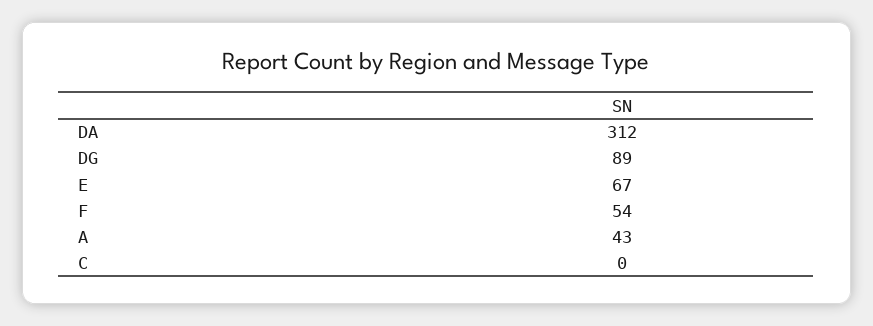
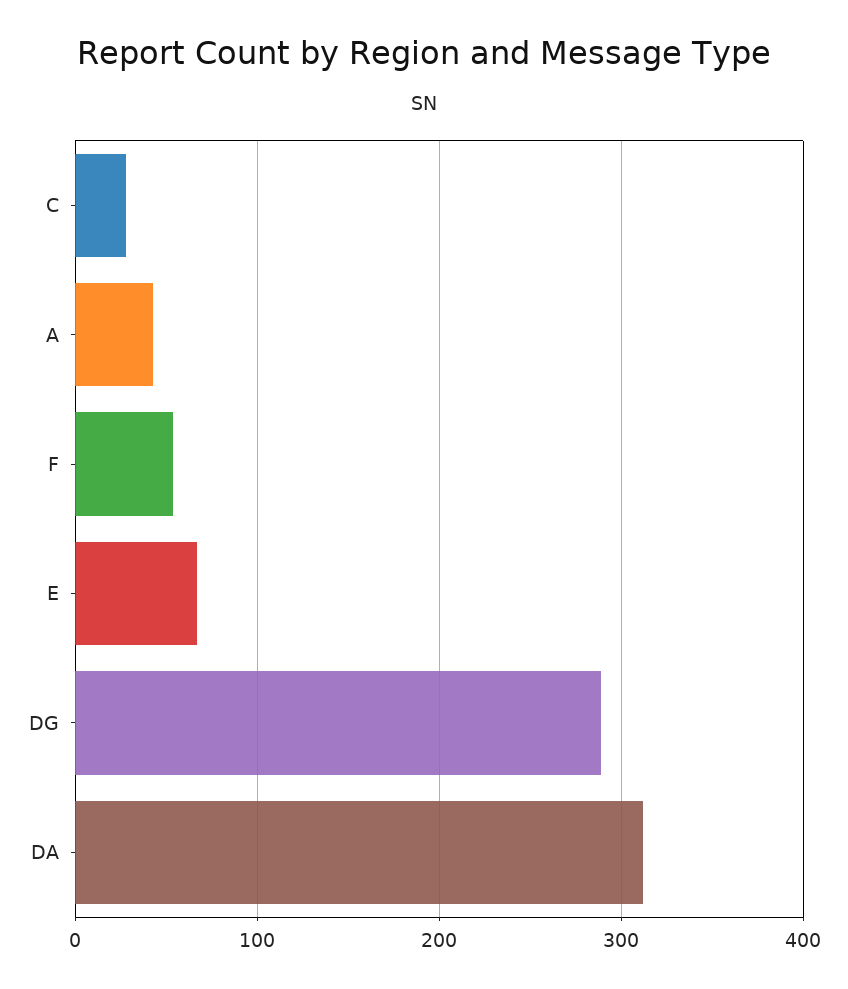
DG: 89 -> 290
C: 0 -> 30

